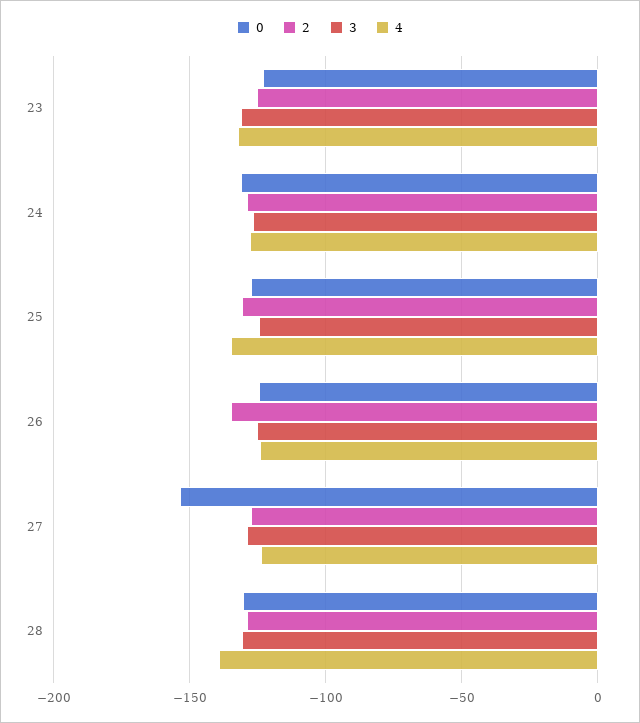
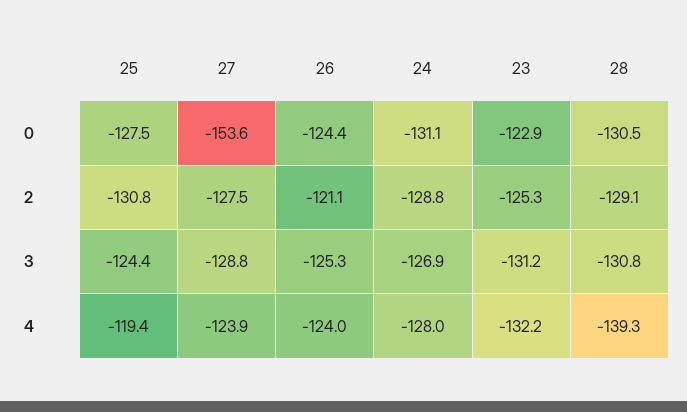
4, 25: -135 -> -119.4
2, 26: -135 -> -121.1

